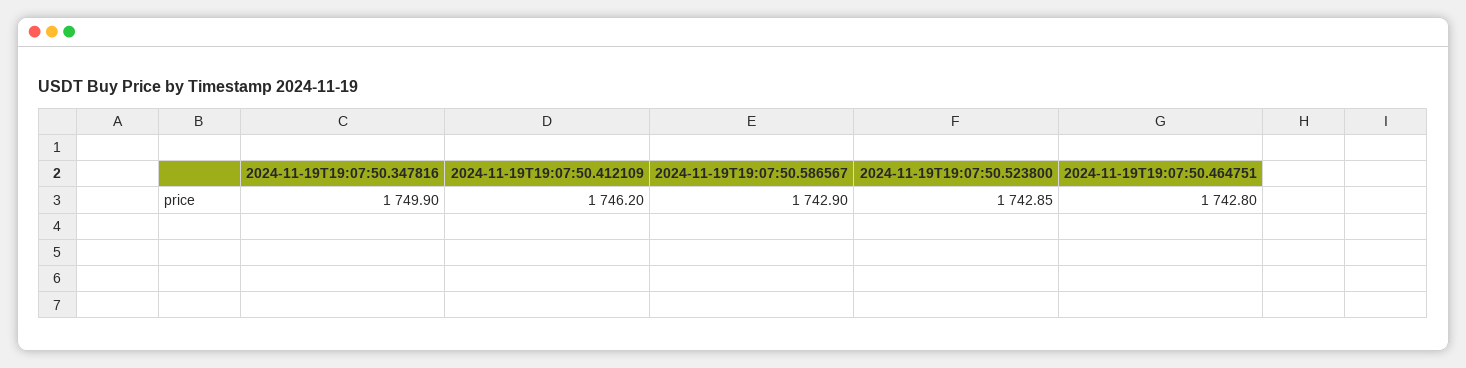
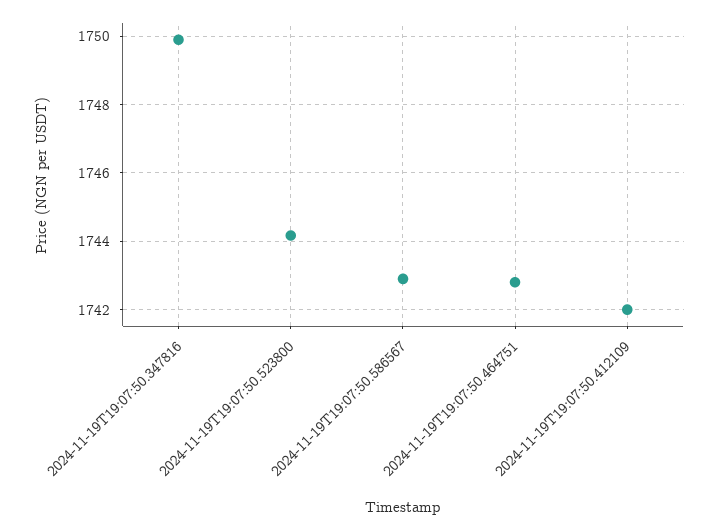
2024-11-19T19:07:50.412109: 1746.2 -> 1742
2024-11-19T19:07:50.523800: 1742.85 -> 1744.2

